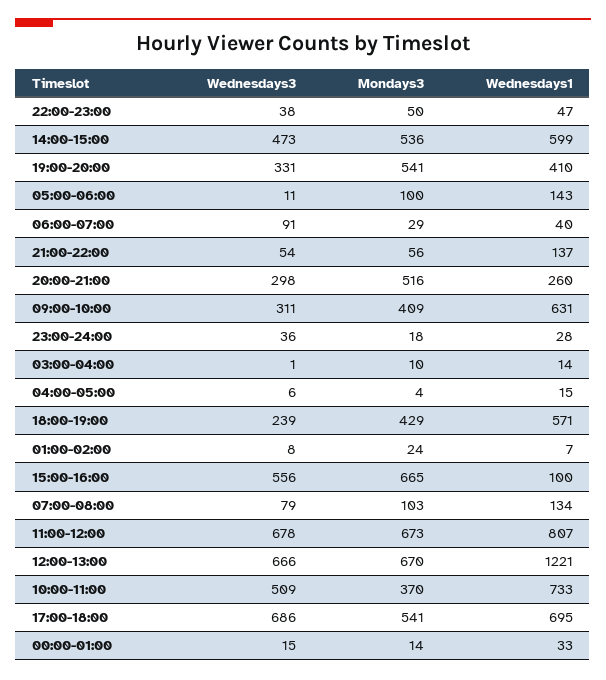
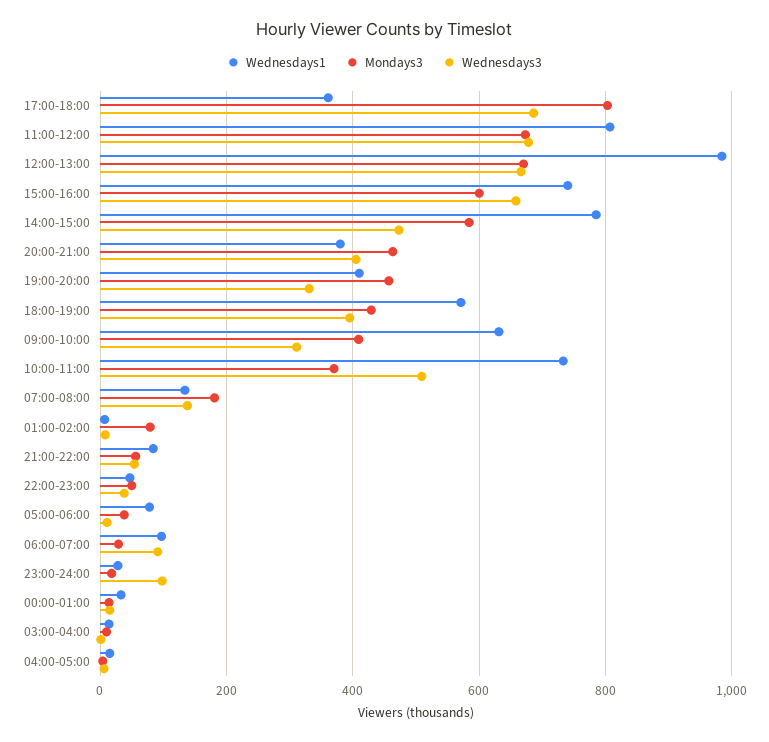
Mondays3, 14:00-15:00: 536 -> 580
Wednesdays1, 14:00-15:00: 599 -> 780
Mondays3, 19:00-20:00: 541 -> 460
Mondays3, 05:00-06:00: 100 -> 40
Wednesdays1, 05:00-06:00: 143 -> 80
Wednesdays1, 06:00-07:00: 40 -> 100
Wednesdays1, 21:00-22:00: 137 -> 80
Wednesdays3, 20:00-21:00: 298 -> 400
Mondays3, 20:00-21:00: 516 -> 460
Wednesdays1, 20:00-21:00: 260 -> 380
Wednesdays3, 23:00-24:00: 36 -> 100
Wednesdays3, 18:00-19:00: 239 -> 400
Mondays3, 01:00-02:00: 24 -> 80
Wednesdays3, 15:00-16:00: 556 -> 660
Mondays3, 15:00-16:00: 665 -> 600
Wednesdays1, 15:00-16:00: 100 -> 740
Wednesdays3, 07:00-08:00: 79 -> 140
Mondays3, 07:00-08:00: 103 -> 180
Wednesdays1, 12:00-13:00: 1221 -> 980
Mondays3, 17:00-18:00: 541 -> 800
Wednesdays1, 17:00-18:00: 695 -> 360

